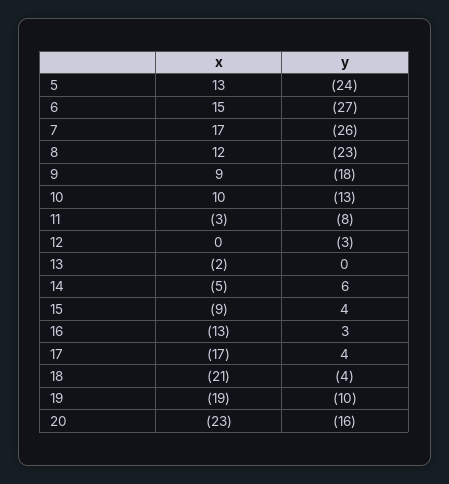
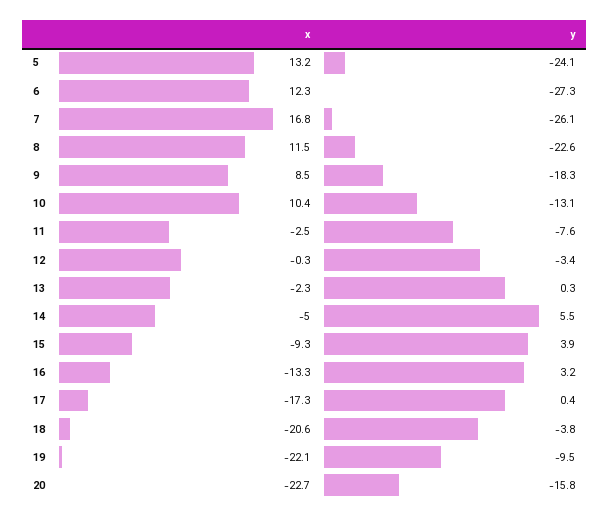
x, 6: 15 -> 12.3
y, 17: 4 -> 0.4
x, 19: -19 -> -22.1

